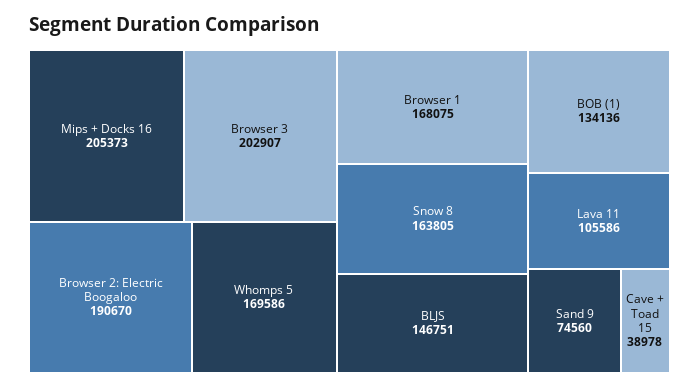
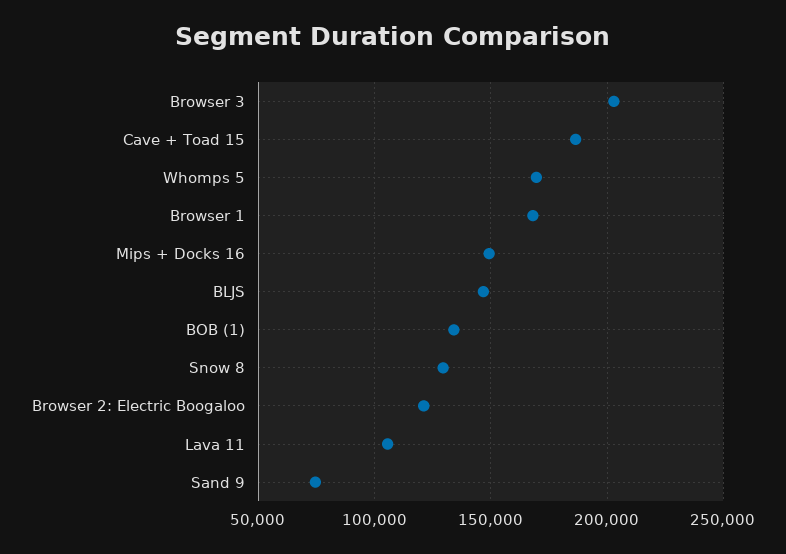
Mips + Docks 16: 205373 -> 150000
Browser 2: Electric Boogaloo: 190670 -> 120000
Snow 8: 163805 -> 130000
Cave + Toad 15: 38978 -> 185000

